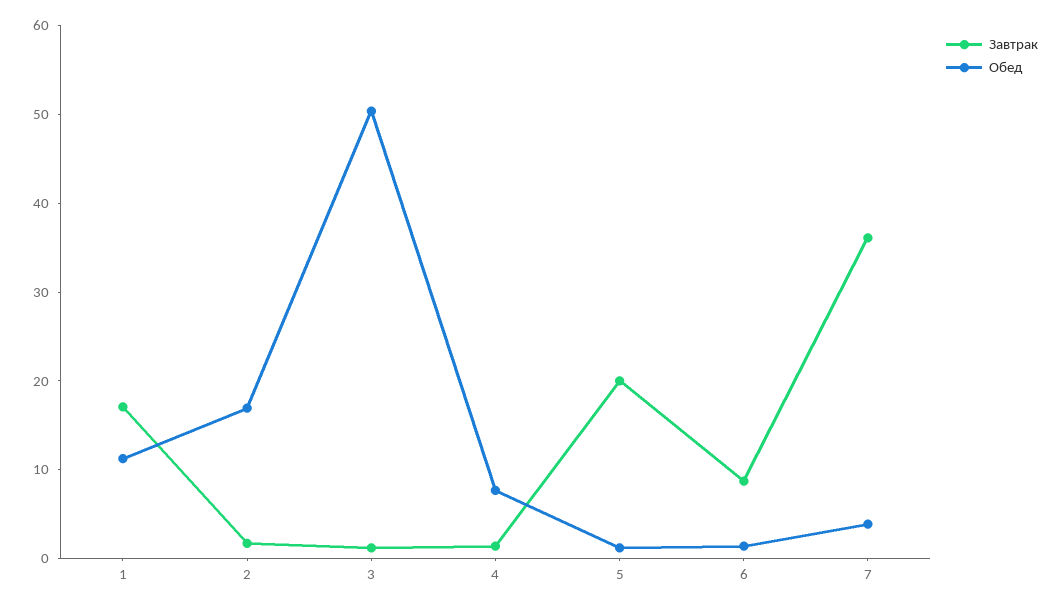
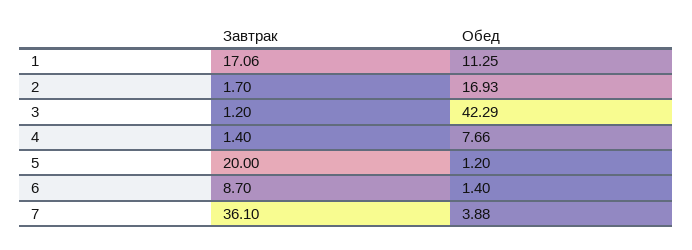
Обед, 3: 50 -> 42.29

